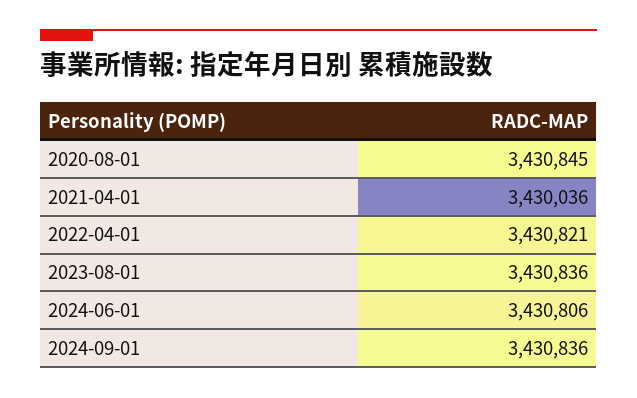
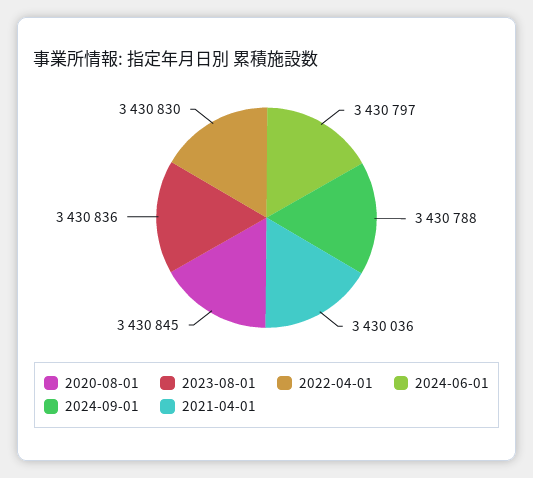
2022-04-01: 3430821 -> 3430830
2024-06-01: 3430806 -> 3430797
2024-09-01: 3430836 -> 3430788

